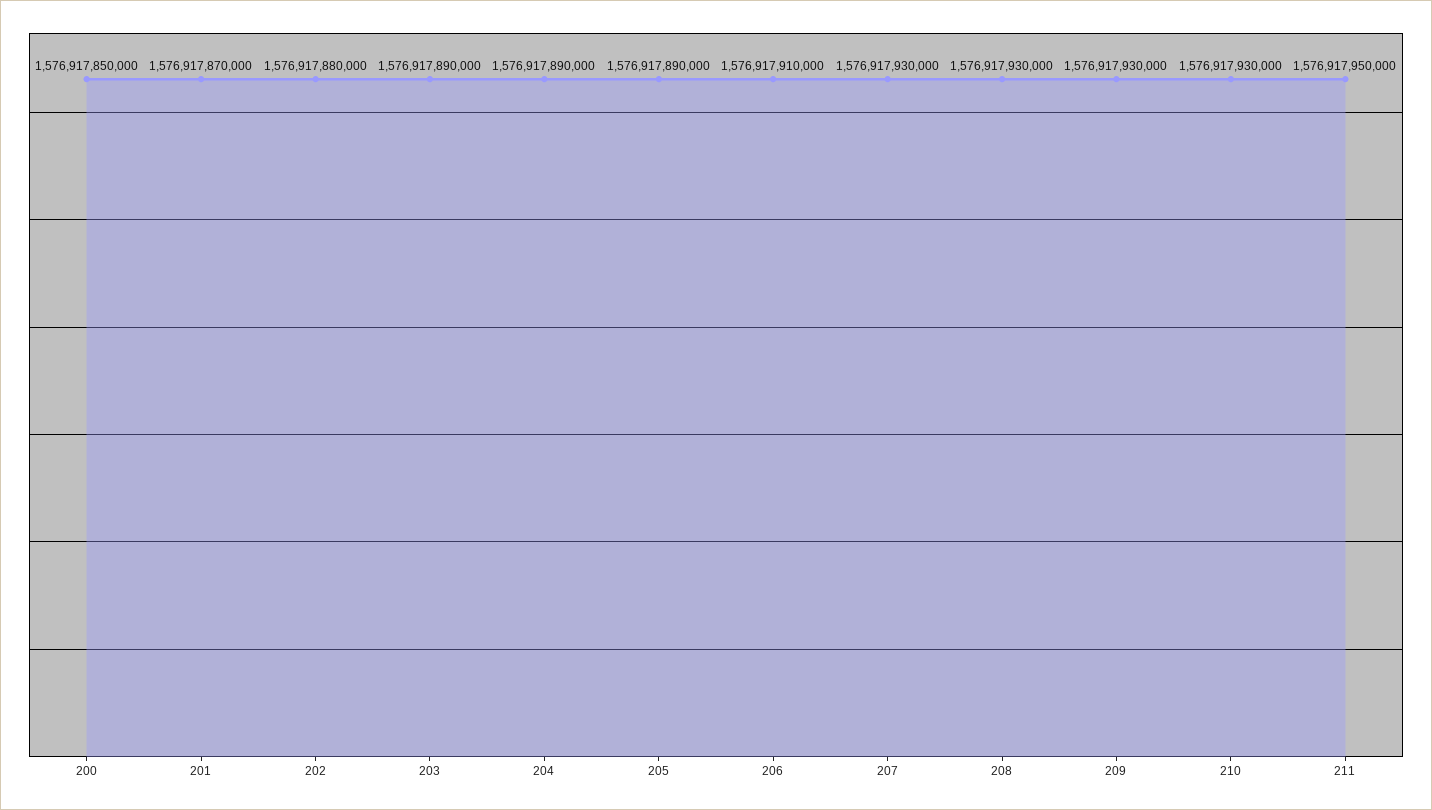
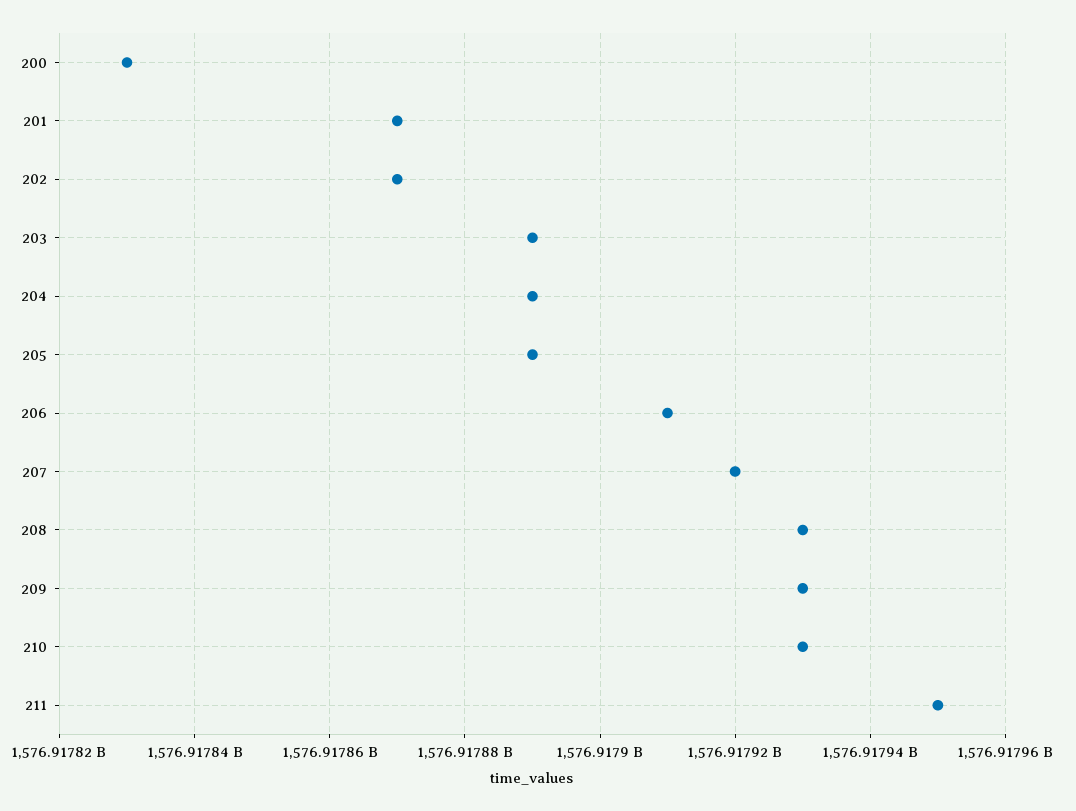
200: 1576917850000 -> 1576917830000
202: 1576917880000 -> 1576917870000
207: 1576917930000 -> 1576917920000

